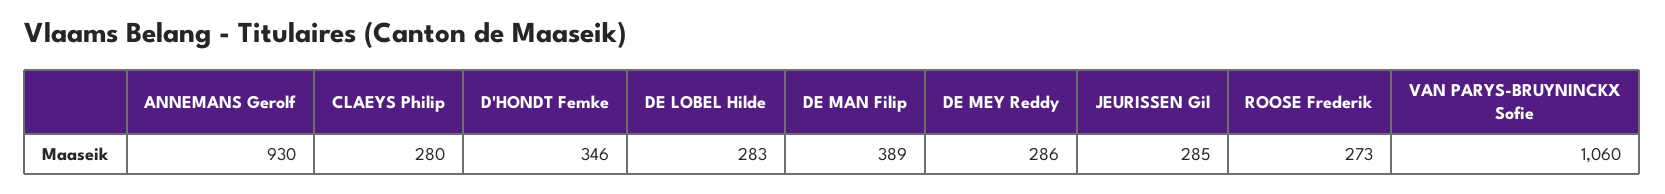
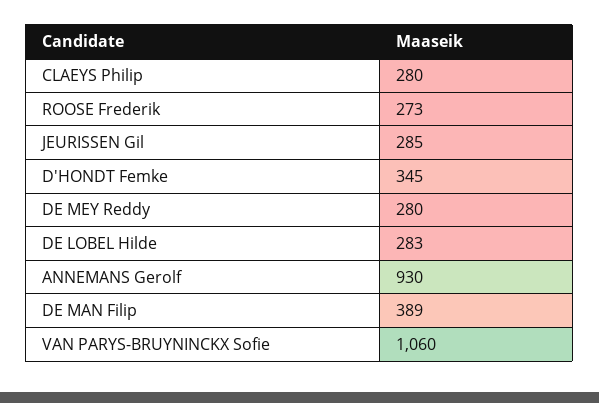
D'HONDT Femke: 346 -> 345
DE MEY Reddy: 286 -> 280

